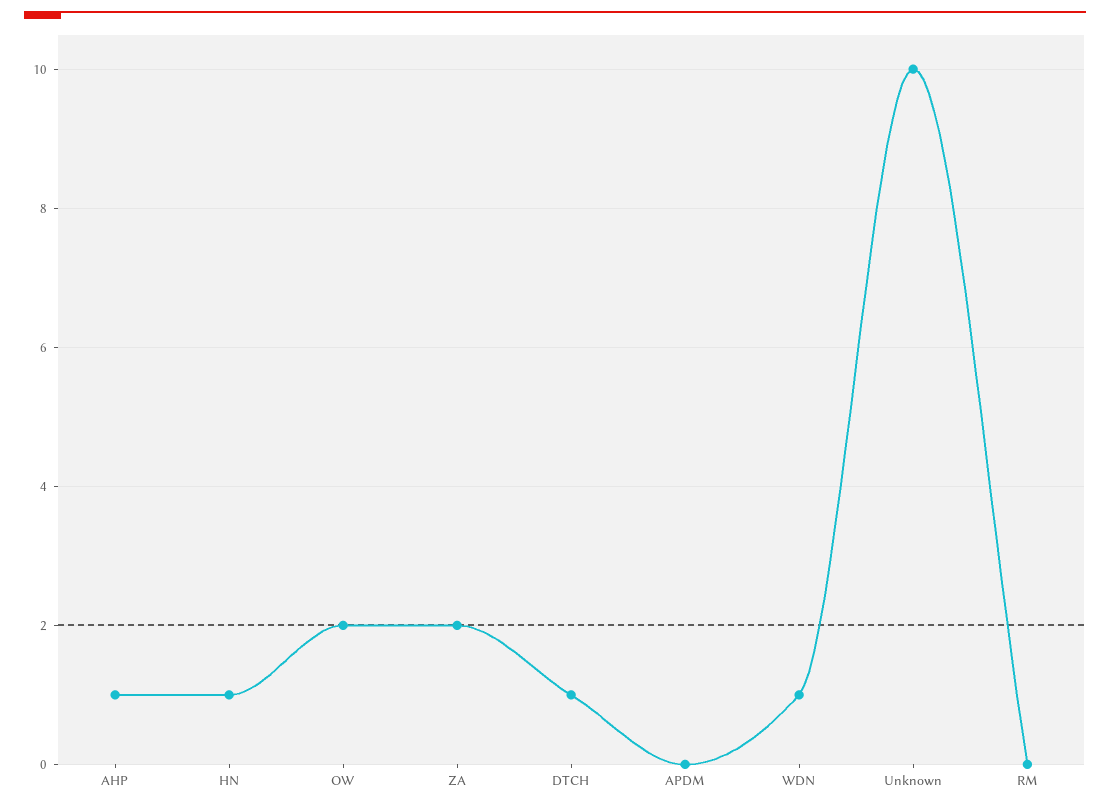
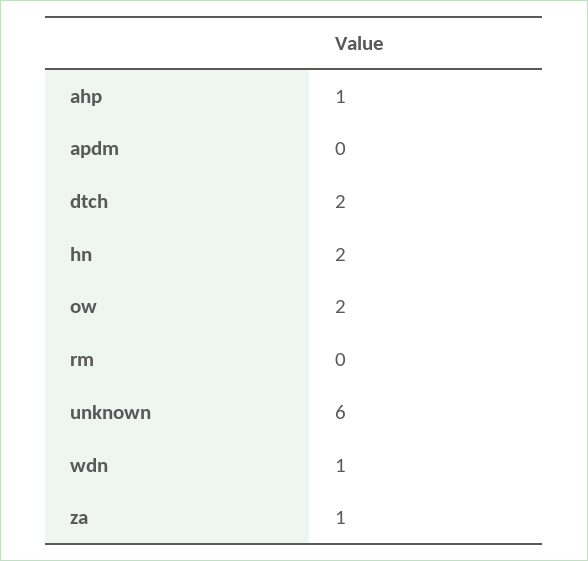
HN: 1 -> 2
ZA: 2 -> 1
DTCH: 1 -> 2
Unknown: 10 -> 6

